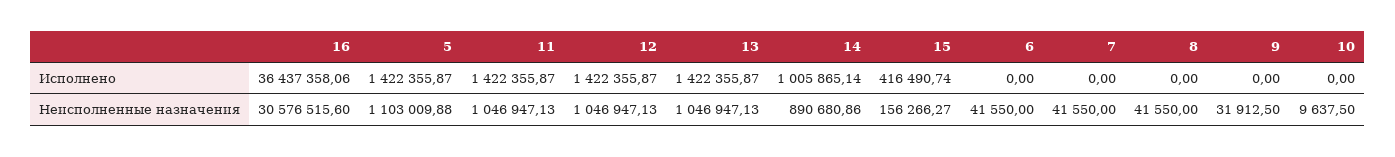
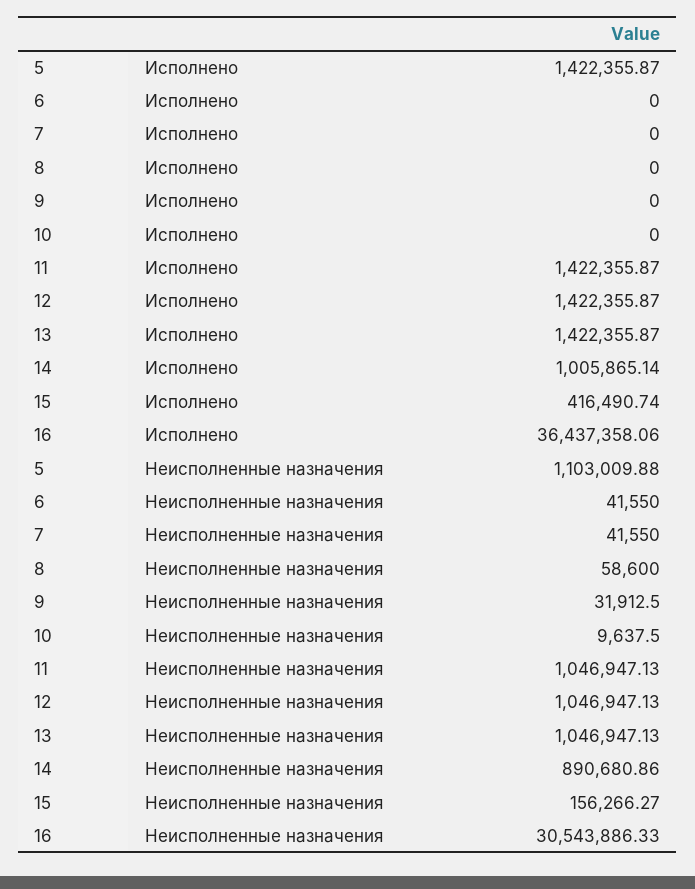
16, Неисполненные назначения: 30576515.6 -> 30543886.33
8, Неисполненные назначения: 41550 -> 58600

